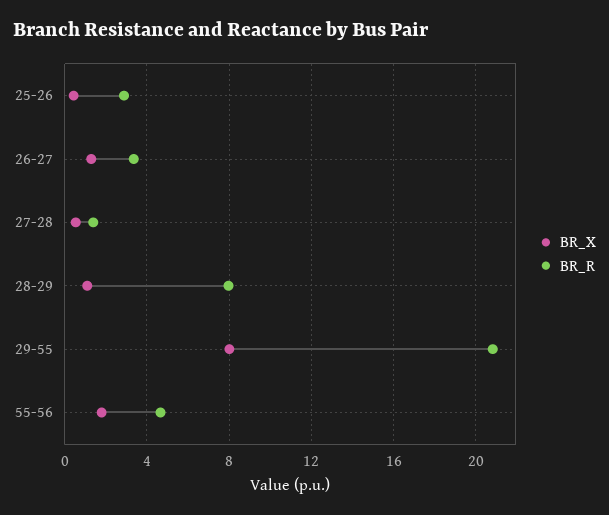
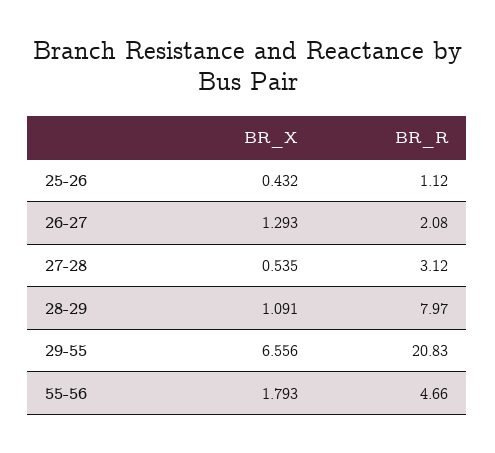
BR_R, 25-26: 3 -> 1.12
BR_R, 26-27: 3.5 -> 2.08
BR_R, 27-28: 1.5 -> 3.12
BR_X, 29-55: 8 -> 6.556

